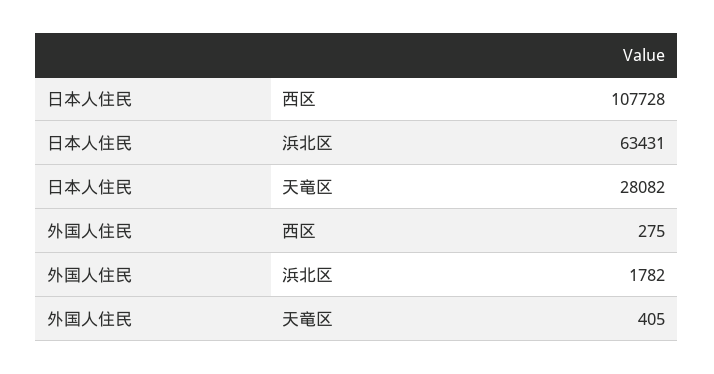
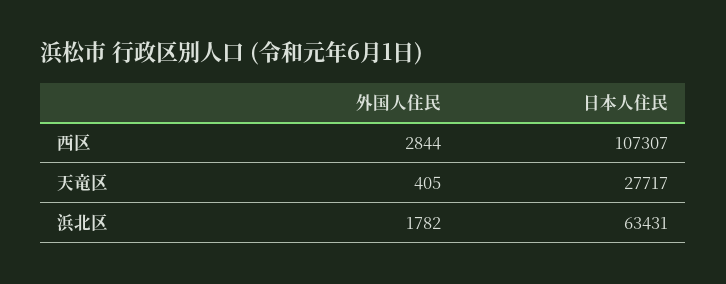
日本人住民, 西区: 107728 -> 107307
日本人住民, 天竜区: 28082 -> 27717
外国人住民, 西区: 275 -> 2844

